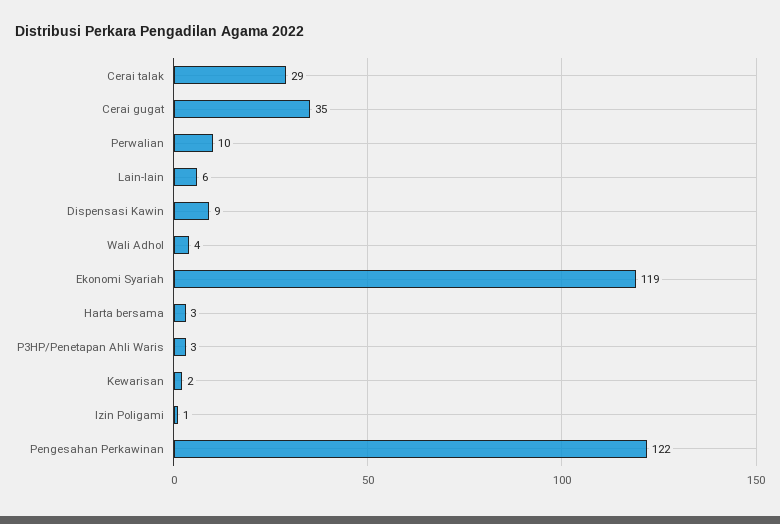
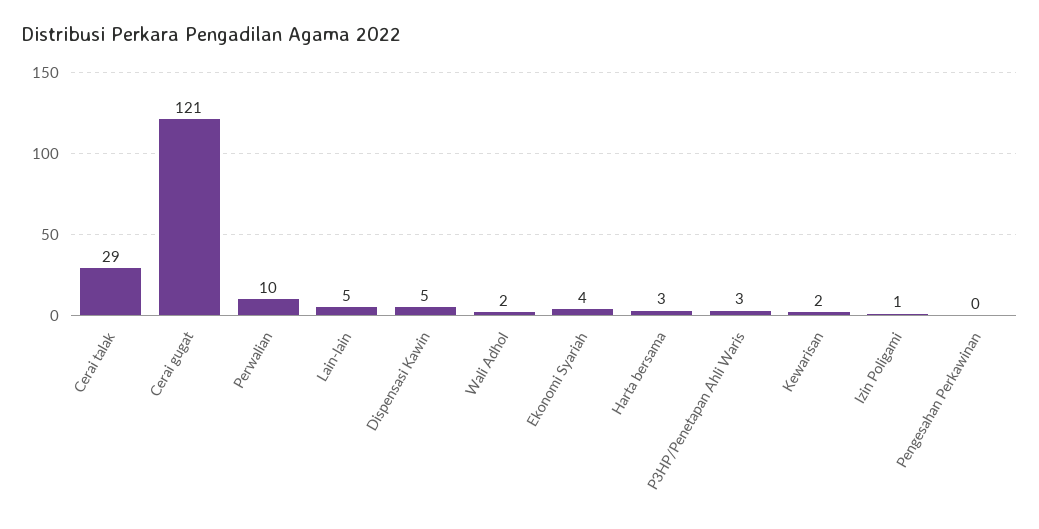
Cerai gugat: 35 -> 121
Lain-lain: 6 -> 5
Dispensasi Kawin: 9 -> 5
Wali Adhol: 4 -> 2
Ekonomi Syariah: 119 -> 4
Pengesahan Perkawinan: 122 -> 0

